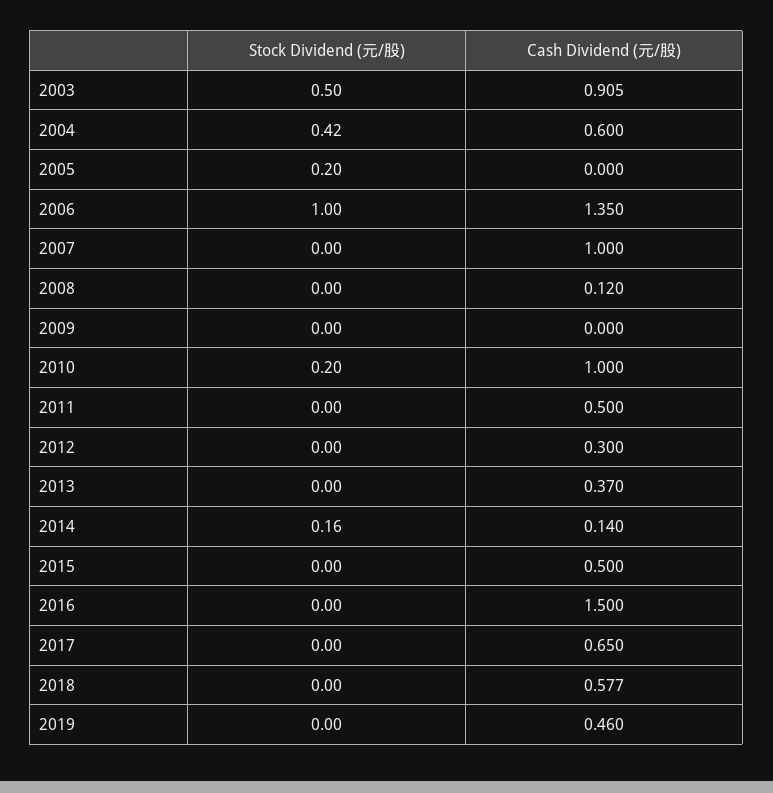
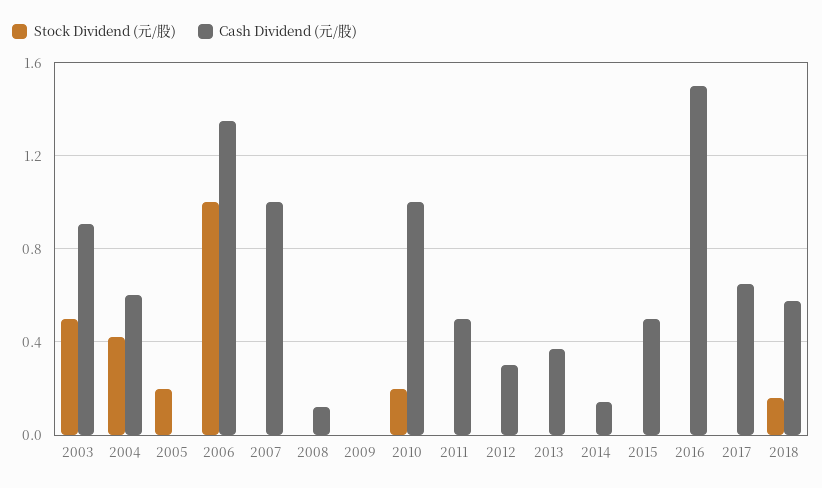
Stock Dividend (元/股), 2014: 0.16 -> 0
Stock Dividend (元/股), 2018: 0 -> 0.15
Stock Dividend (元/股), 2019: 0 -> none
Cash Dividend (元/股), 2019: 0.46 -> none

